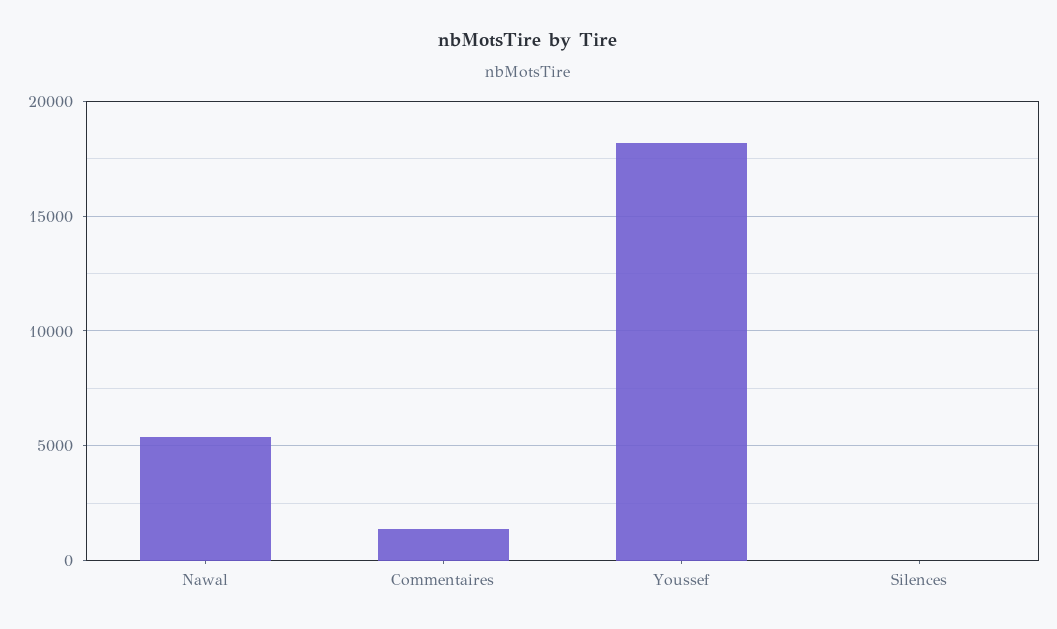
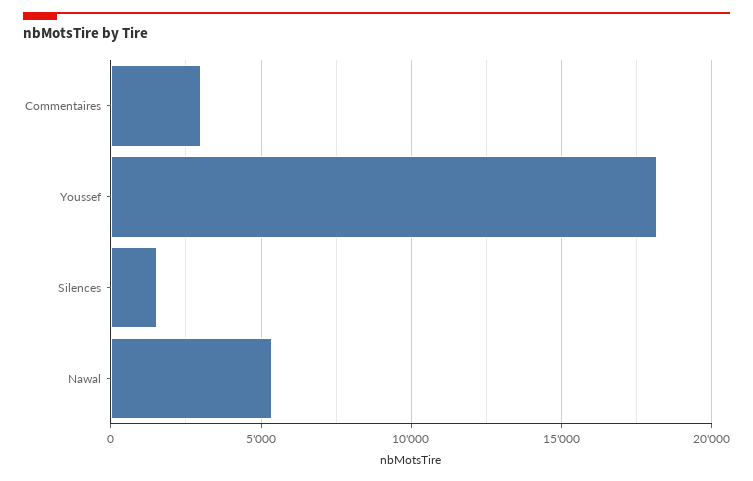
Commentaires: 1500 -> 3000
Silences: 0 -> 1500

